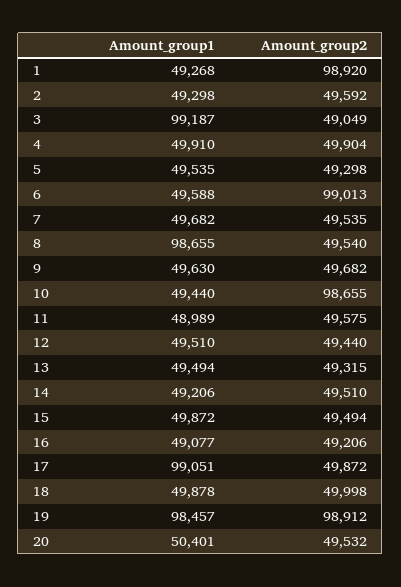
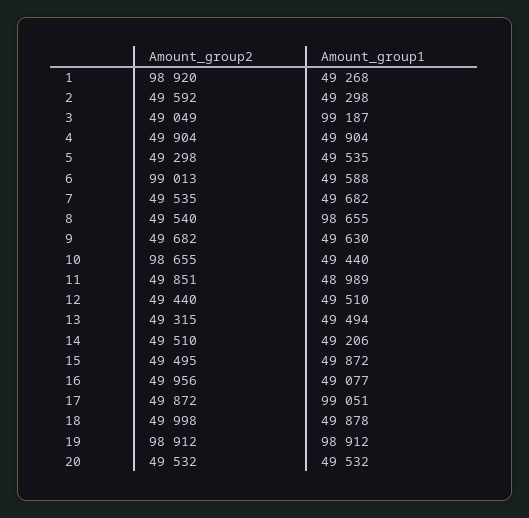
Amount_group1, 4: 49910 -> 49904
Amount_group2, 11: 49575 -> 49851
Amount_group2, 15: 49494 -> 49495
Amount_group2, 16: 49206 -> 49956
Amount_group1, 19: 98457 -> 98912
Amount_group1, 20: 50401 -> 49532

